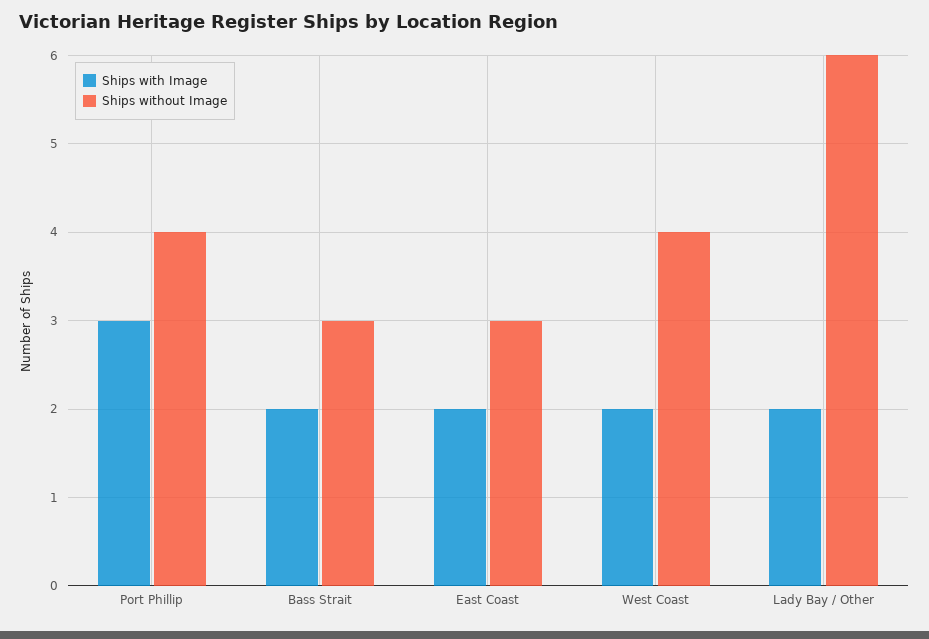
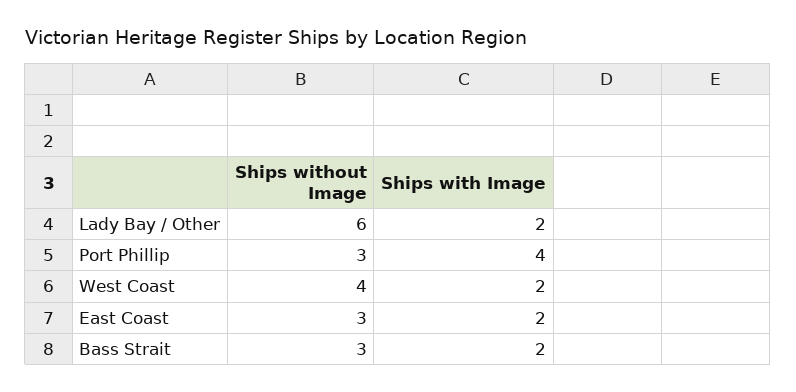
Ships with Image, Port Phillip: 3 -> 4
Ships without Image, Port Phillip: 4 -> 3

